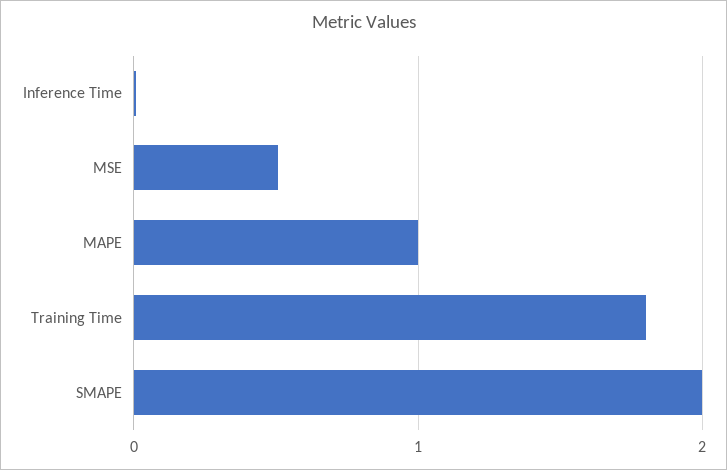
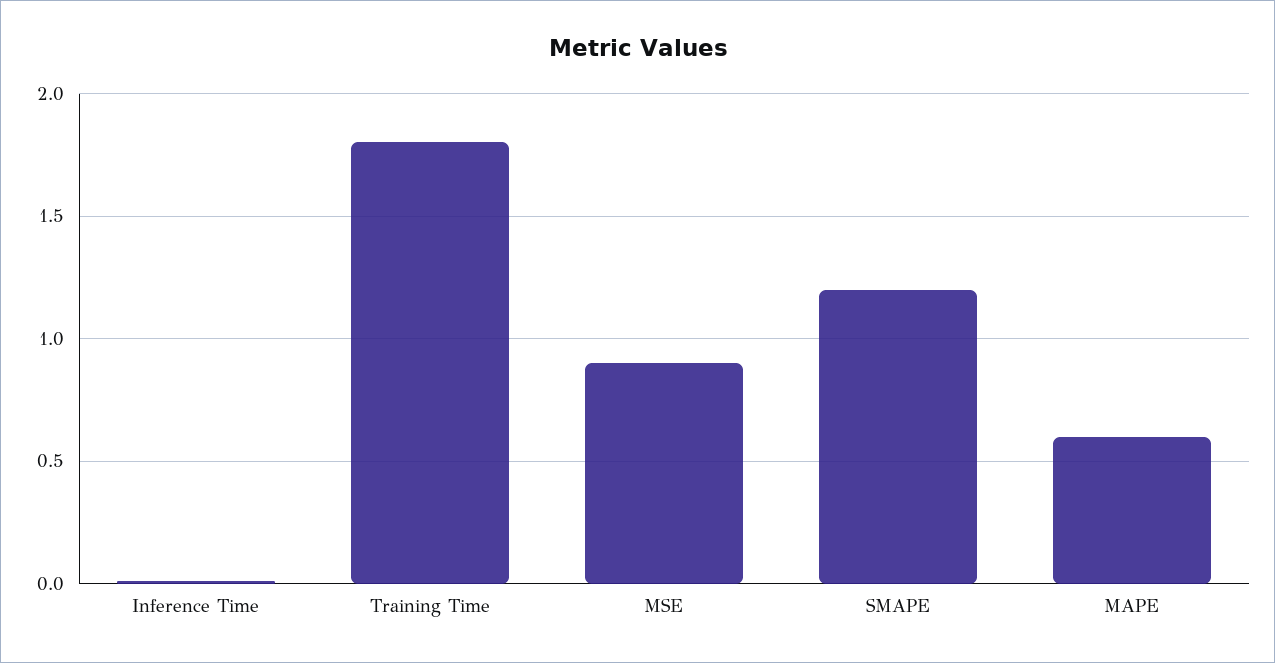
MSE: 0.5 -> 0.9
MAPE: 1 -> 0.6
SMAPE: 2 -> 1.2

